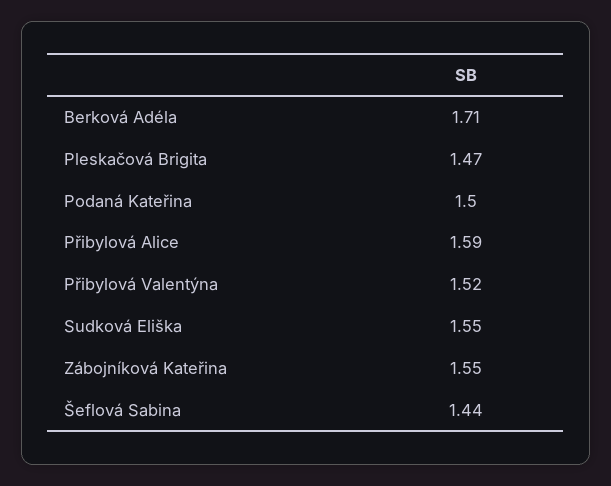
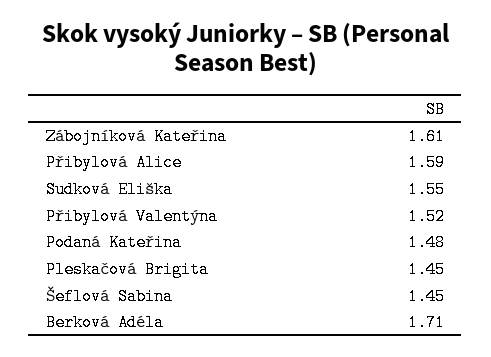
Pleskačová Brigita: 1.47 -> 1.45
Podaná Kateřina: 1.5 -> 1.48
Zábojníková Kateřina: 1.55 -> 1.61
Šeflová Sabina: 1.44 -> 1.45

